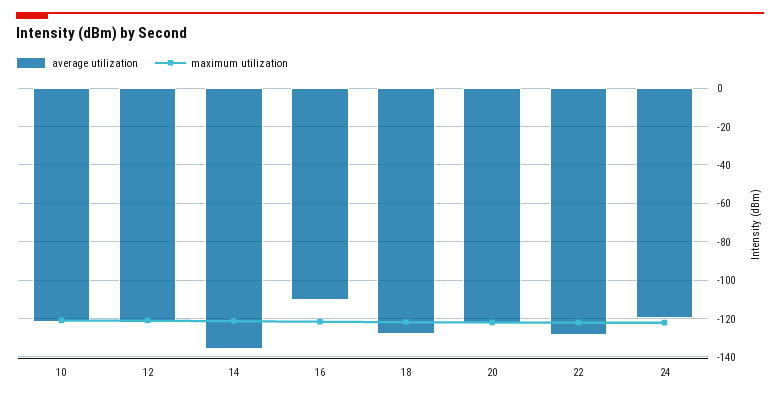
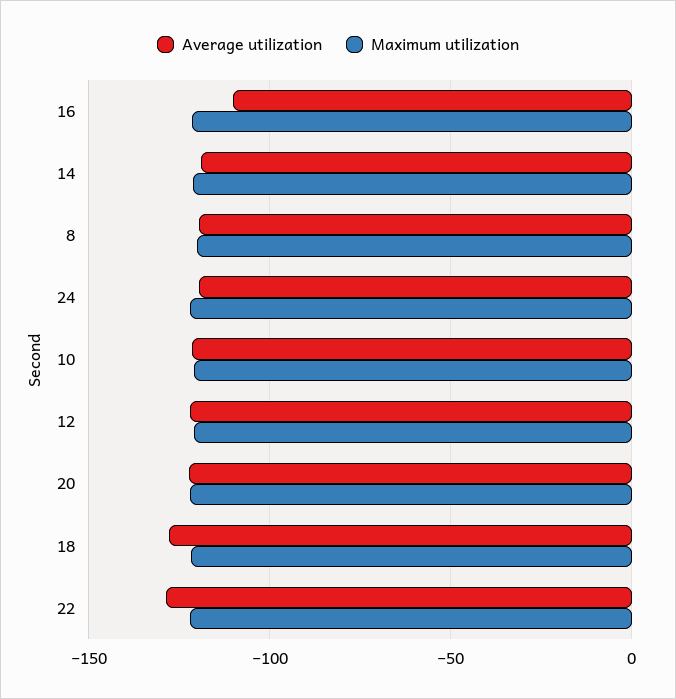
average utilization, 14: -135 -> -120
average utilization, 8: none -> -120
maximum utilization, 8: none -> -120

